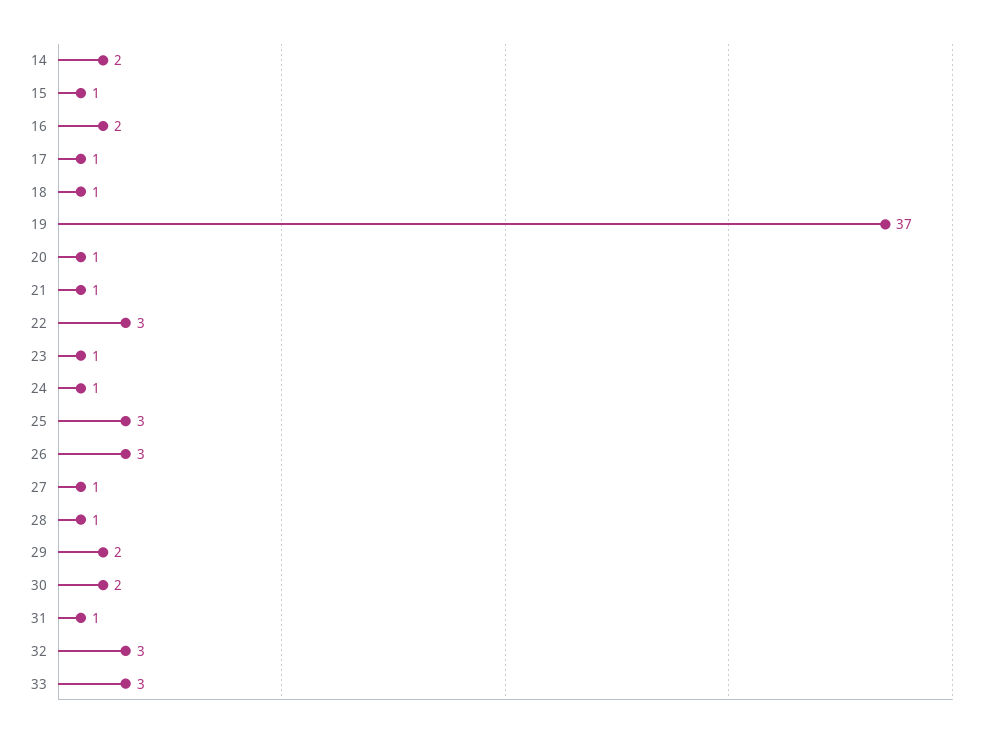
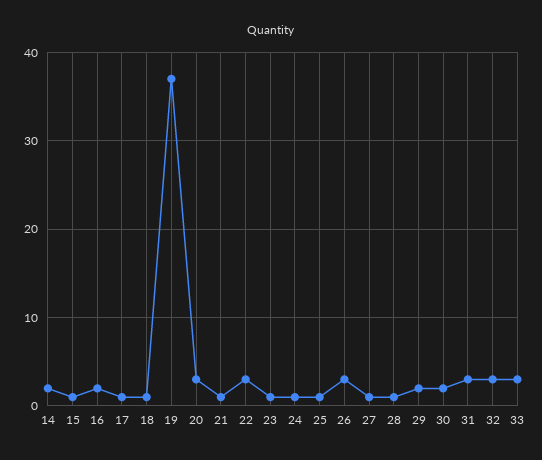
20: 1 -> 3
25: 3 -> 1
31: 1 -> 3

